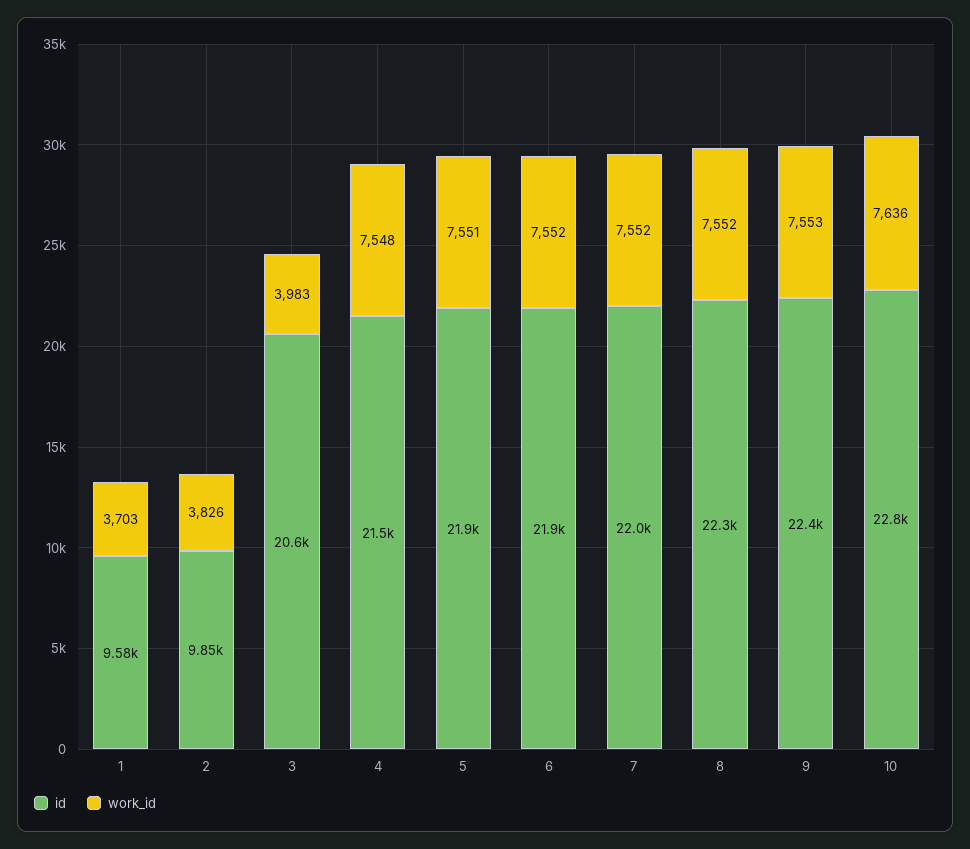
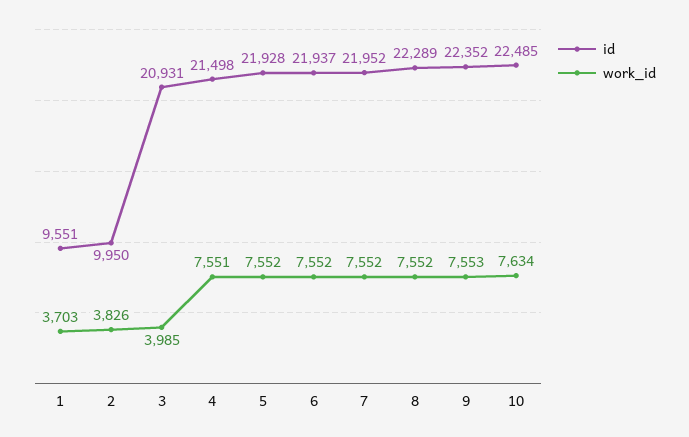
id, 1: 9580 -> 9551
id, 2: 9850 -> 9950
id, 3: 20600 -> 20931
work_id, 3: 3983 -> 3985
work_id, 4: 7548 -> 7551
work_id, 5: 7551 -> 7552
id, 10: 22800 -> 22485
work_id, 10: 7636 -> 7634

